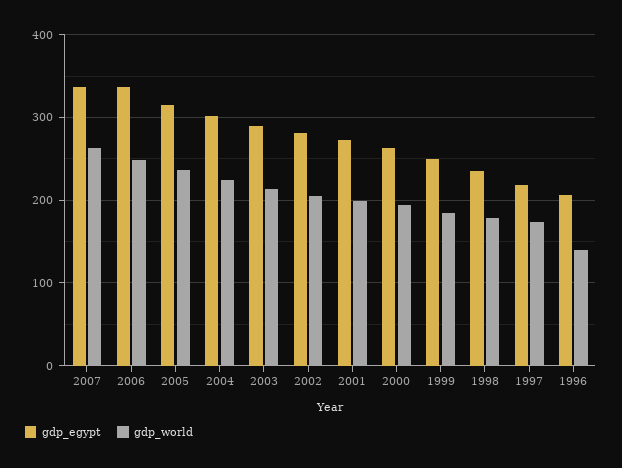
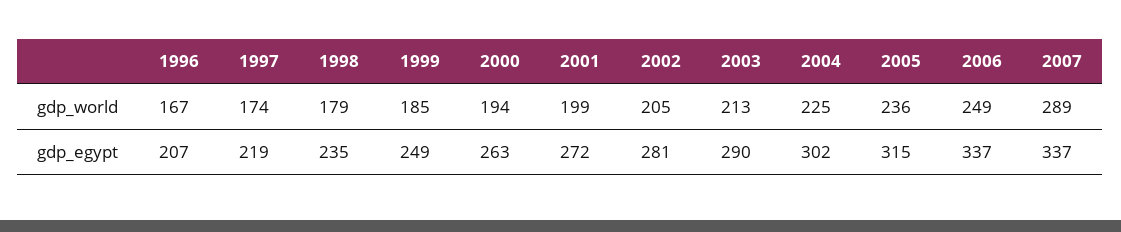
gdp_world, 2007: 260 -> 289
gdp_world, 1996: 140 -> 167

